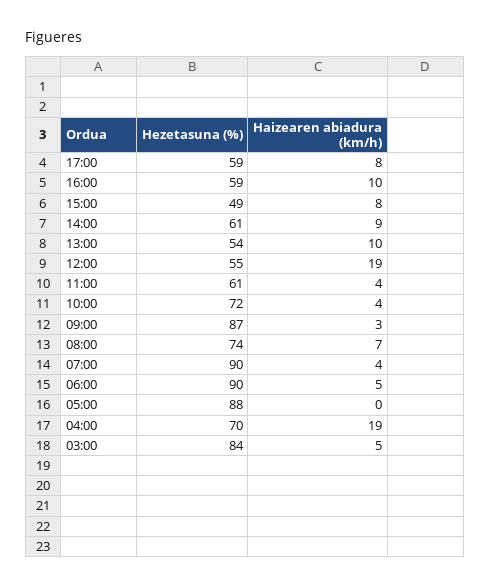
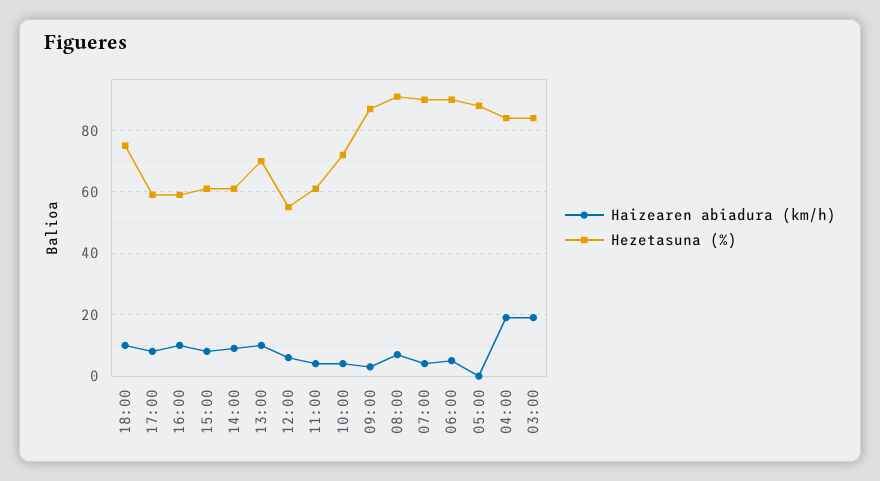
Hezetasuna (%), 15:00: 49 -> 60
Hezetasuna (%), 13:00: 54 -> 70
Haizearen abiadura (km/h), 12:00: 19 -> 5
Hezetasuna (%), 08:00: 74 -> 90
Hezetasuna (%), 04:00: 70 -> 85
Haizearen abiadura (km/h), 03:00: 5 -> 20
Haizearen abiadura (km/h), 18:00: none -> 10
Hezetasuna (%), 18:00: none -> 75

